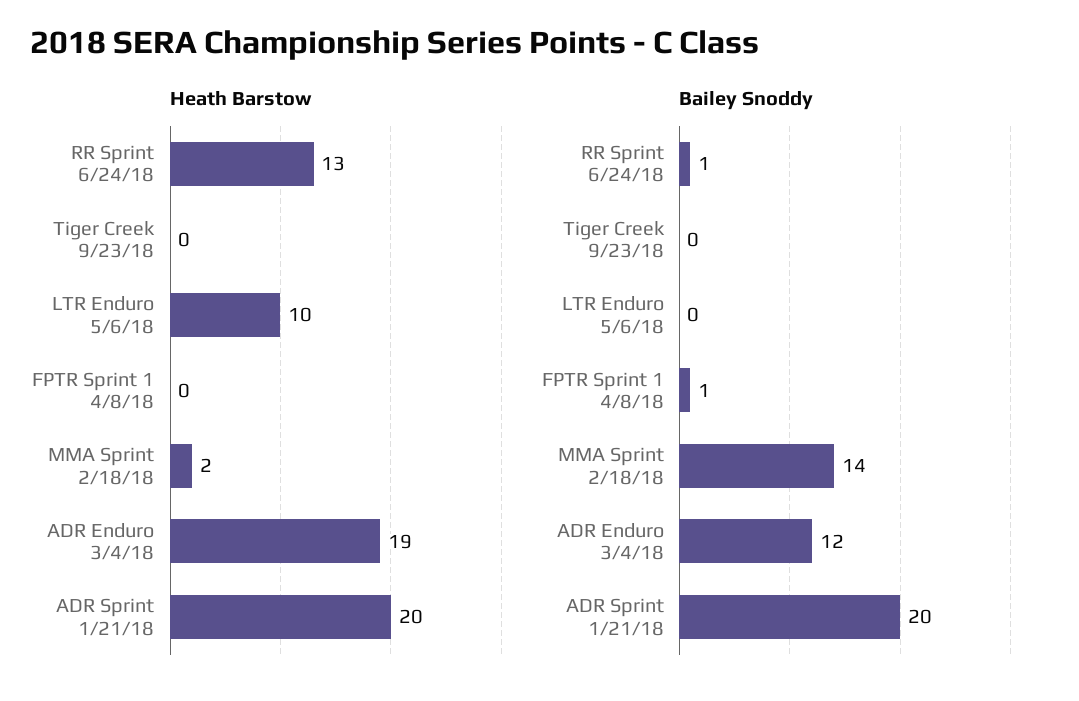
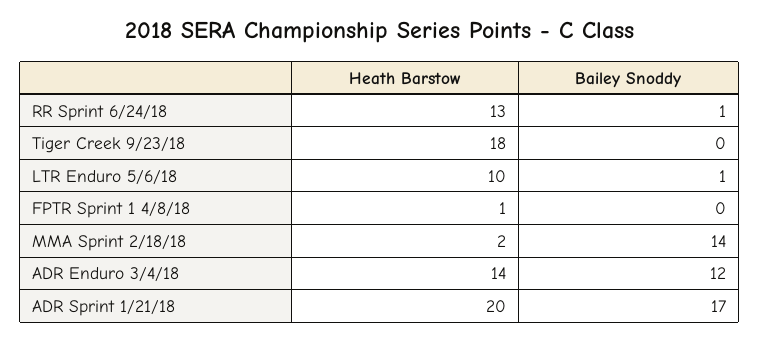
Heath Barstow, Tiger Creek 9/23/18: 0 -> 18
Heath Barstow, FPTR Sprint 1 4/8/18: 0 -> 1
Heath Barstow, ADR Enduro 3/4/18: 19 -> 14
Bailey Snoddy, LTR Enduro 5/6/18: 0 -> 1
Bailey Snoddy, FPTR Sprint 1 4/8/18: 1 -> 0
Bailey Snoddy, ADR Sprint 1/21/18: 20 -> 17

